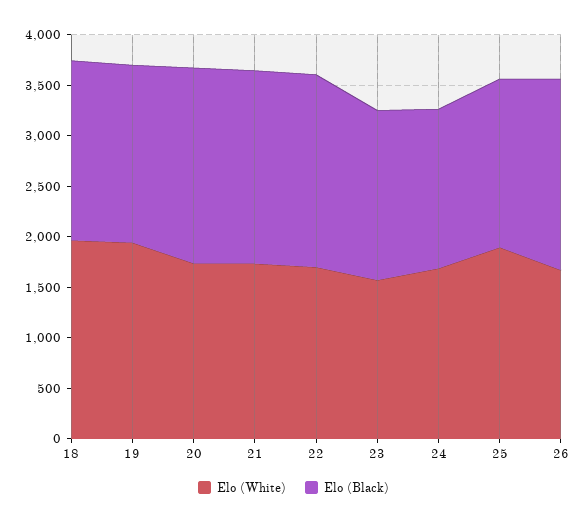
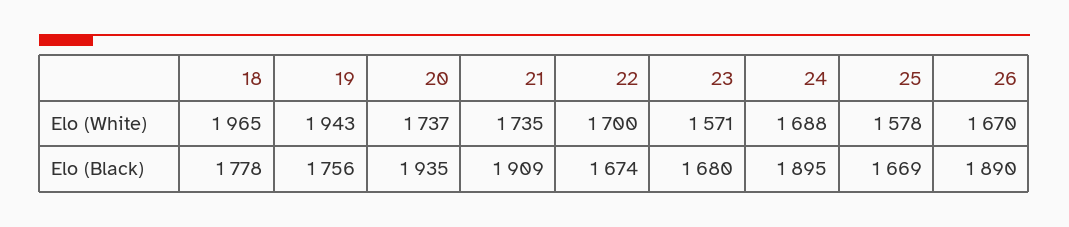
Elo (Black), 22: 1900 -> 1674
Elo (Black), 24: 1600 -> 1895
Elo (White), 25: 1900 -> 1578

